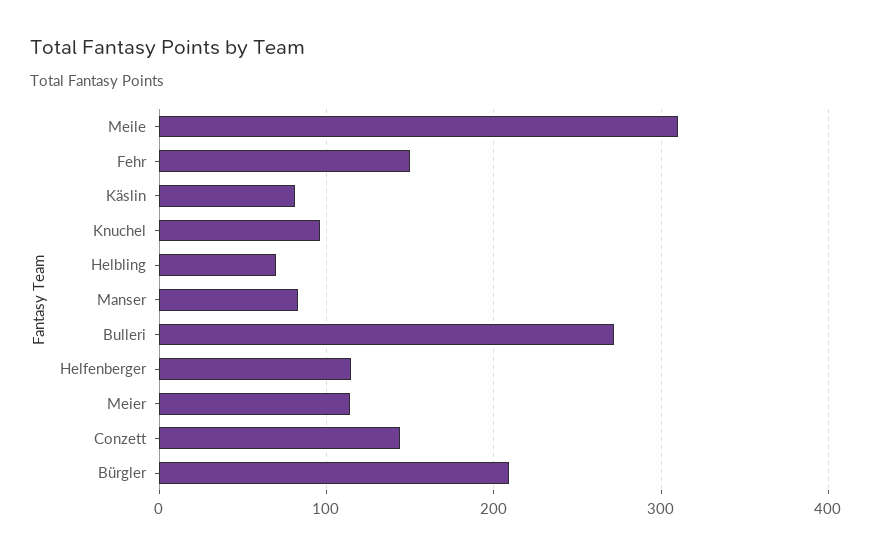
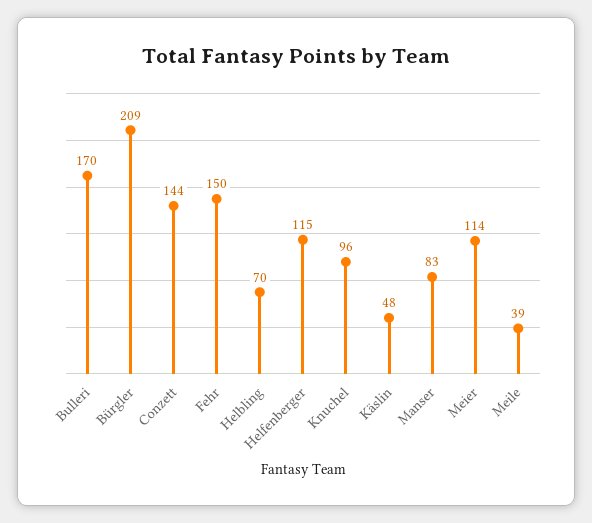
Meile: 310 -> 39
Käslin: 80 -> 48
Bulleri: 270 -> 170

